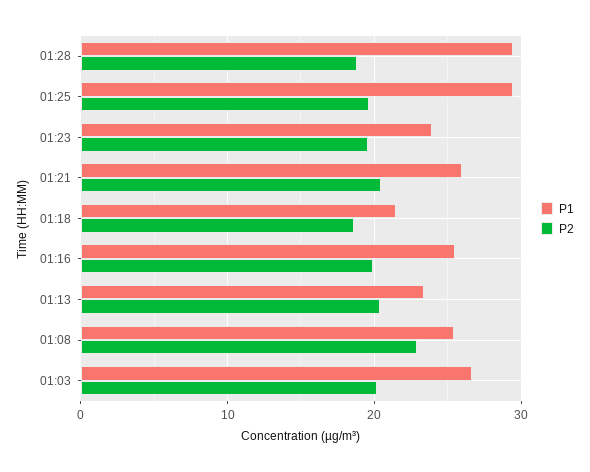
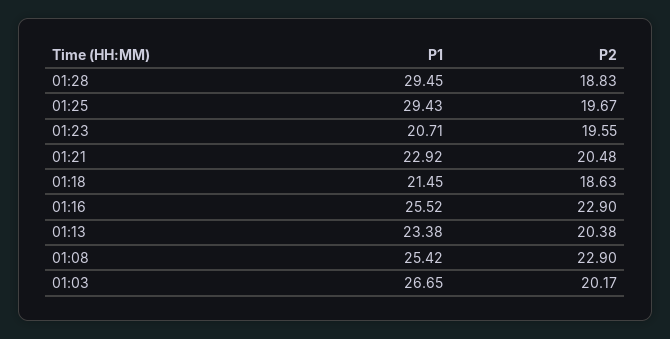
P1, 01:23: 24 -> 20.71
P1, 01:21: 26 -> 22.92
P2, 01:16: 20 -> 22.9

